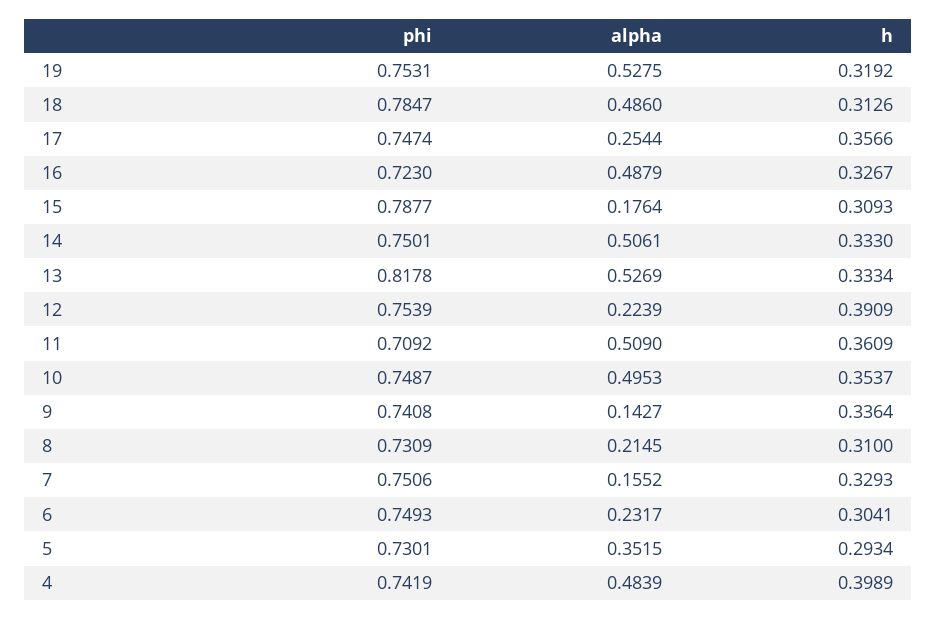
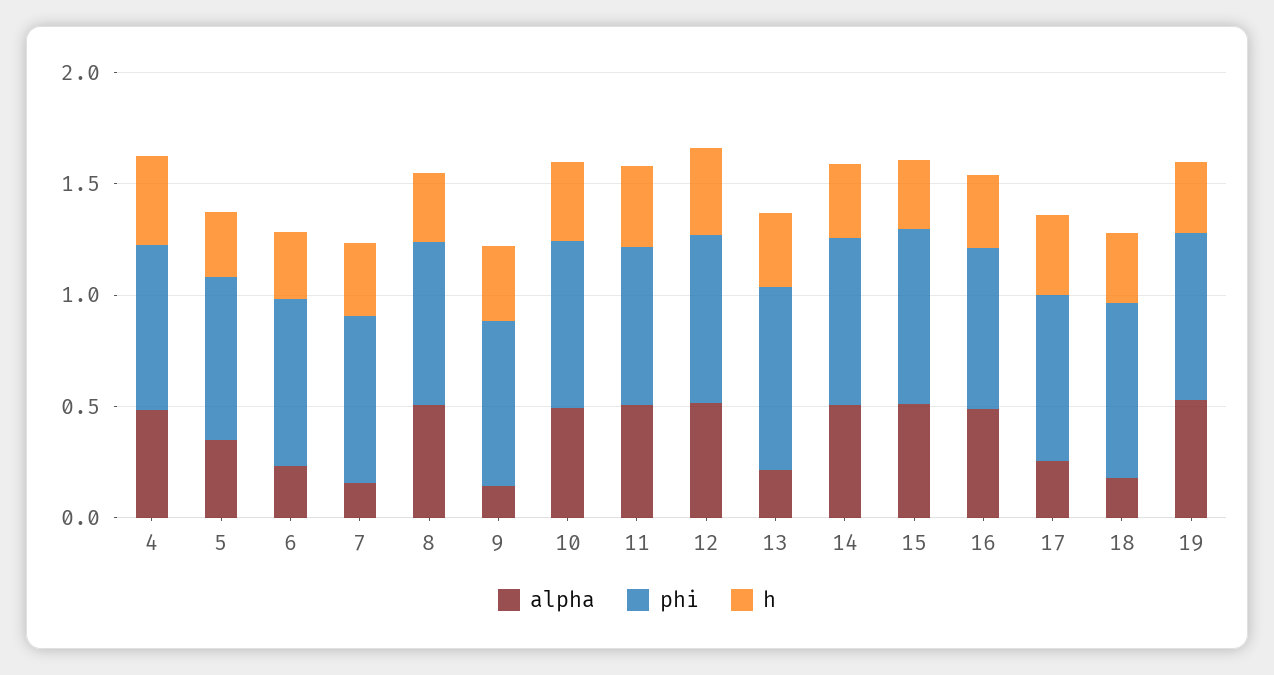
alpha, 18: 0.486 -> 0.2
alpha, 15: 0.1764 -> 0.5
alpha, 13: 0.5269 -> 0.2
alpha, 12: 0.2239 -> 0.5
alpha, 8: 0.2145 -> 0.5

